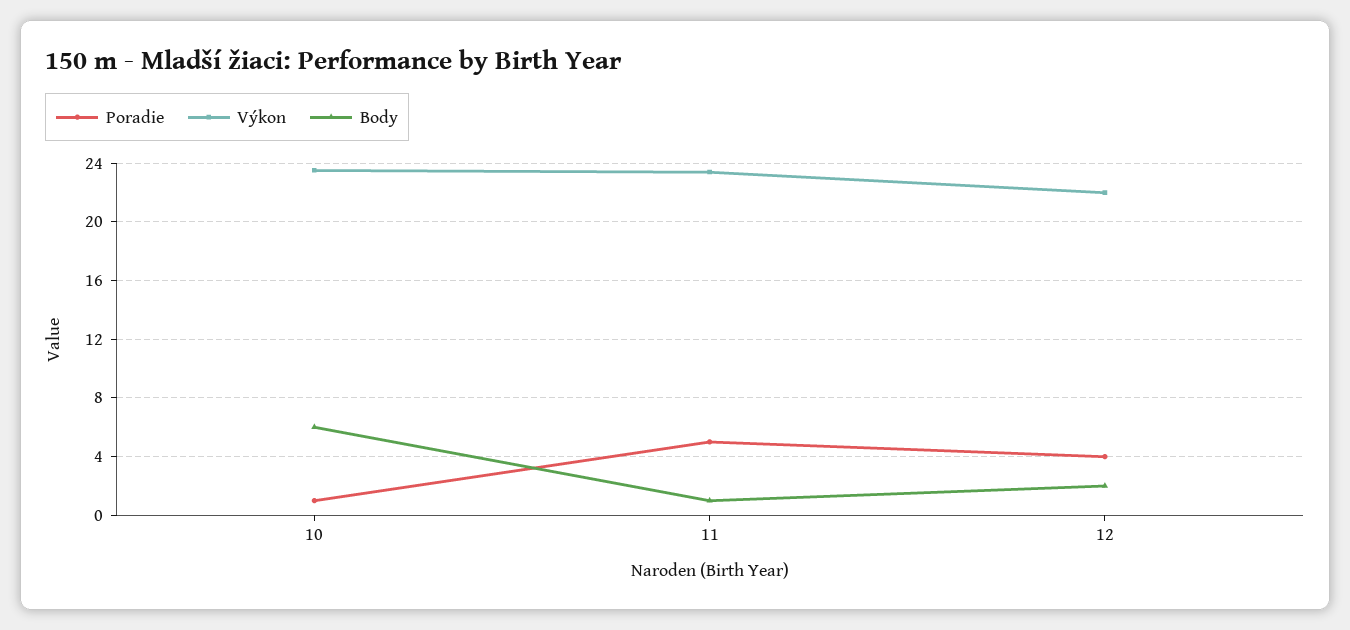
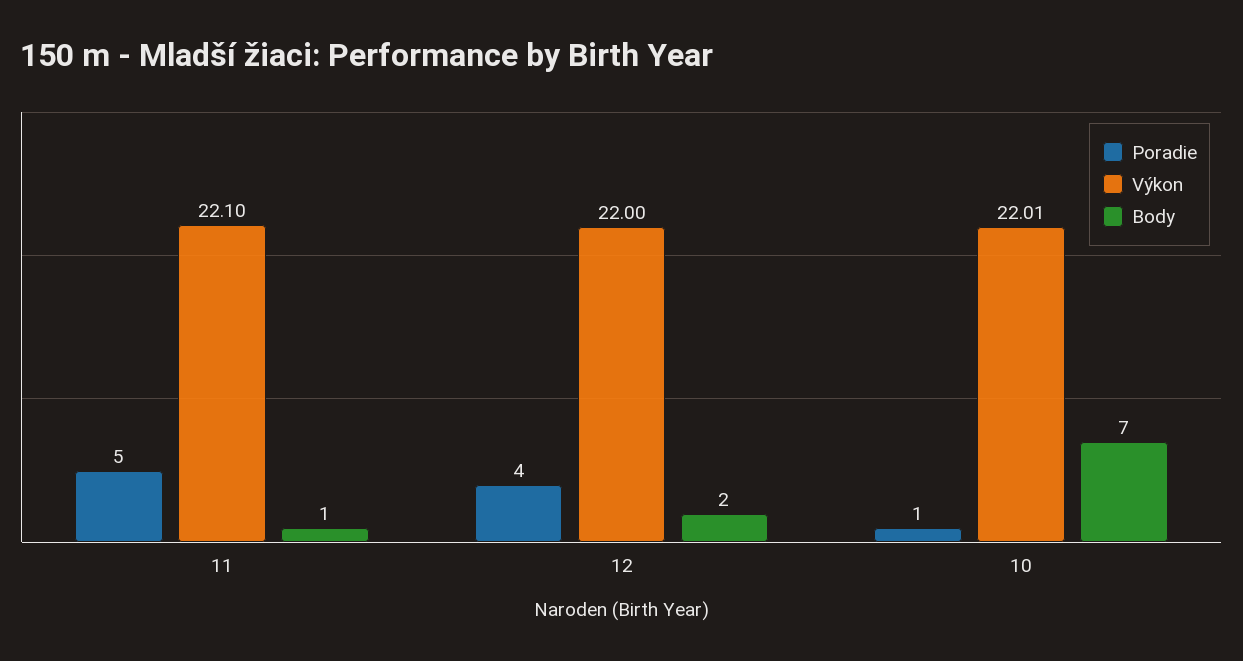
Výkon, 10: 23.5 -> 22.01
Body, 10: 6 -> 7
Výkon, 11: 23.5 -> 22.1

